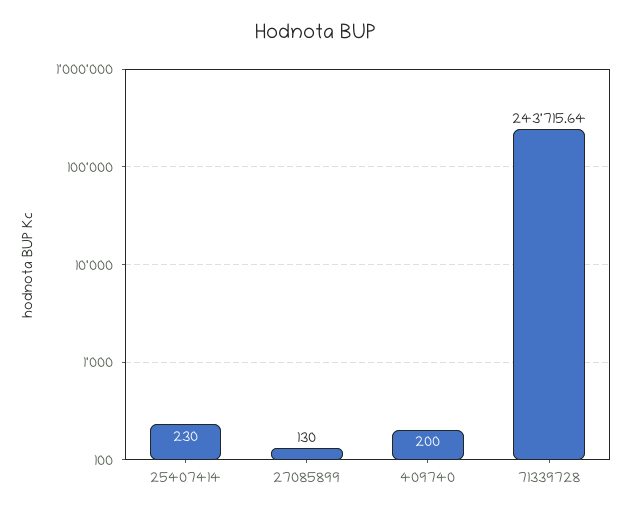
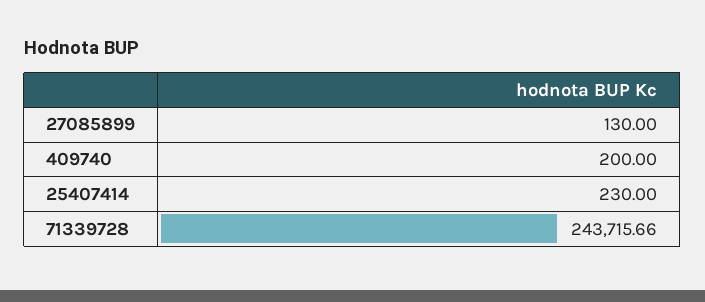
71339728: 243715.64 -> 243715.66

